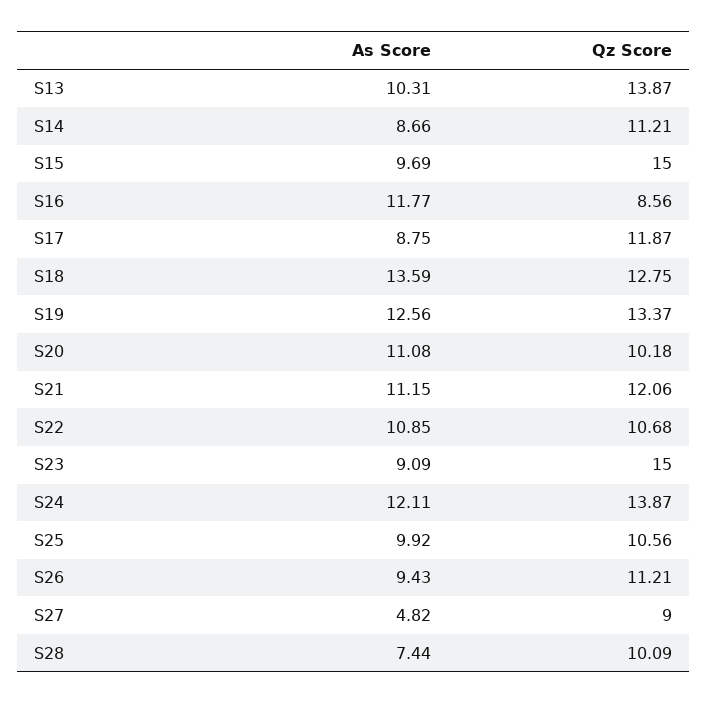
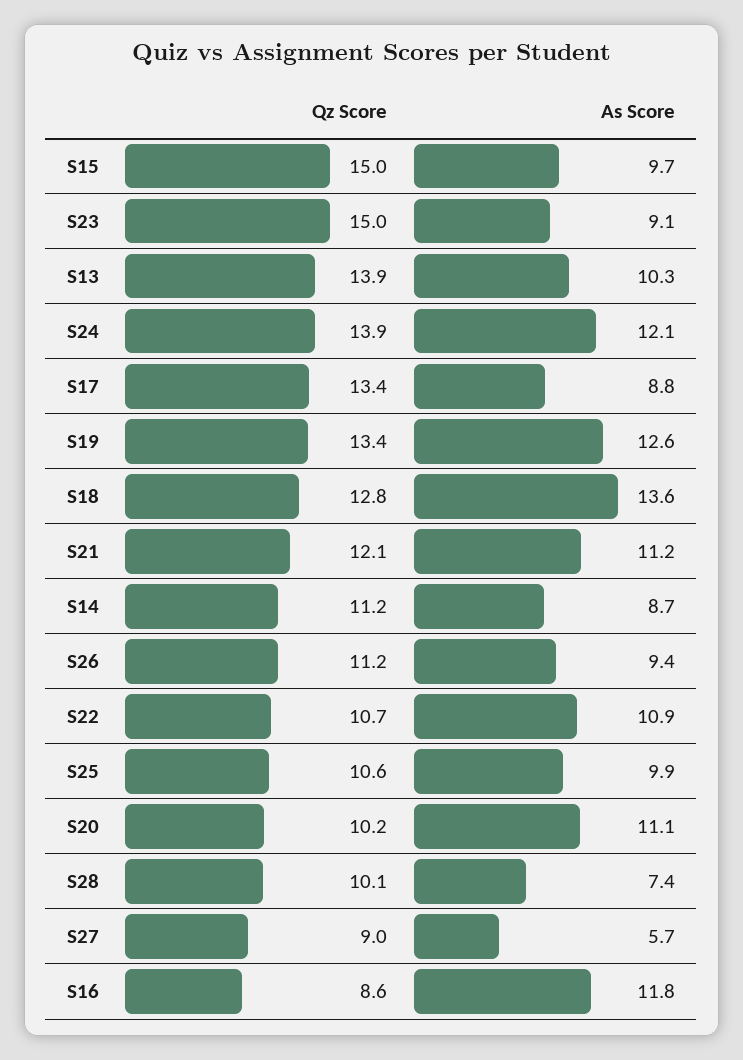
Qz Score, S17: 11.87 -> 13.4
As Score, S27: 4.82 -> 5.7

